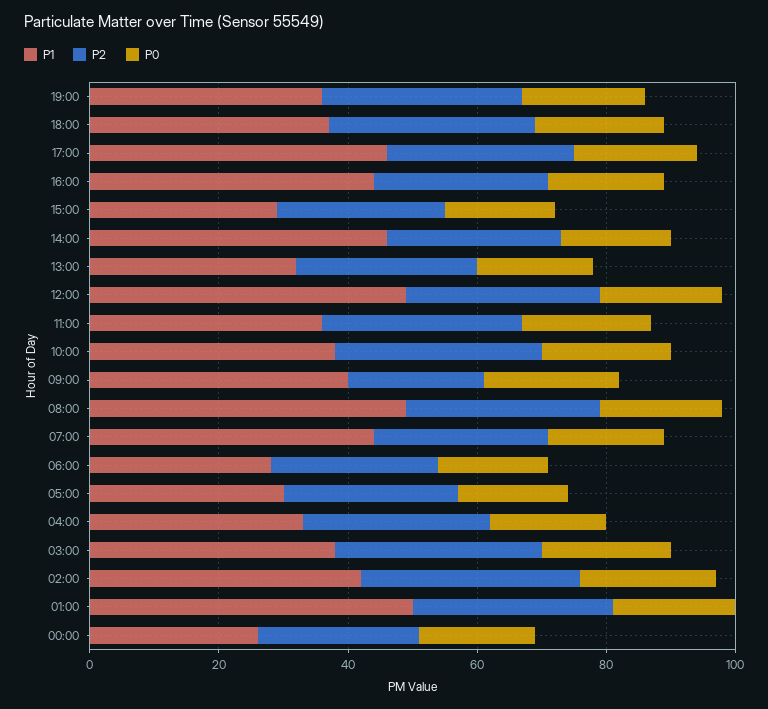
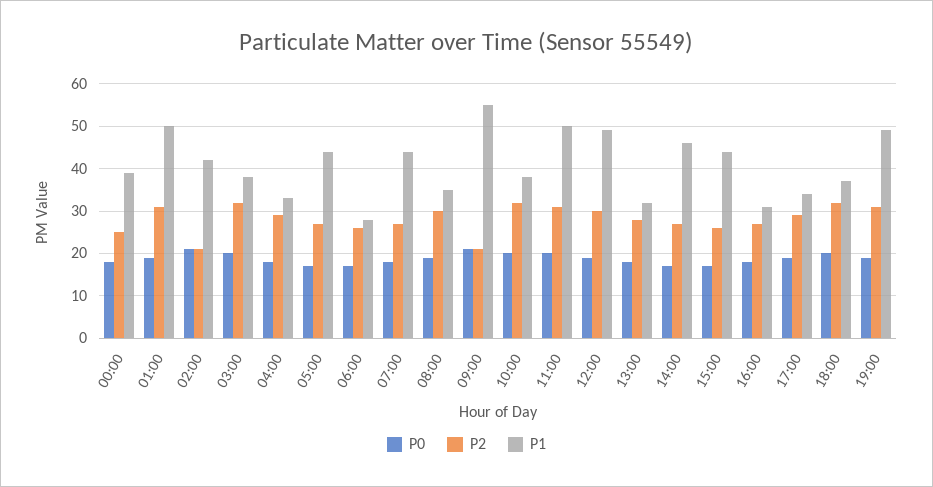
P1, 19:00: 35 -> 50
P1, 17:00: 45 -> 35
P1, 16:00: 45 -> 30
P1, 15:00: 30 -> 45
P1, 11:00: 35 -> 50
P1, 09:00: 40 -> 55
P1, 08:00: 50 -> 35
P1, 05:00: 30 -> 45
P2, 02:00: 35 -> 20
P1, 00:00: 25 -> 40

